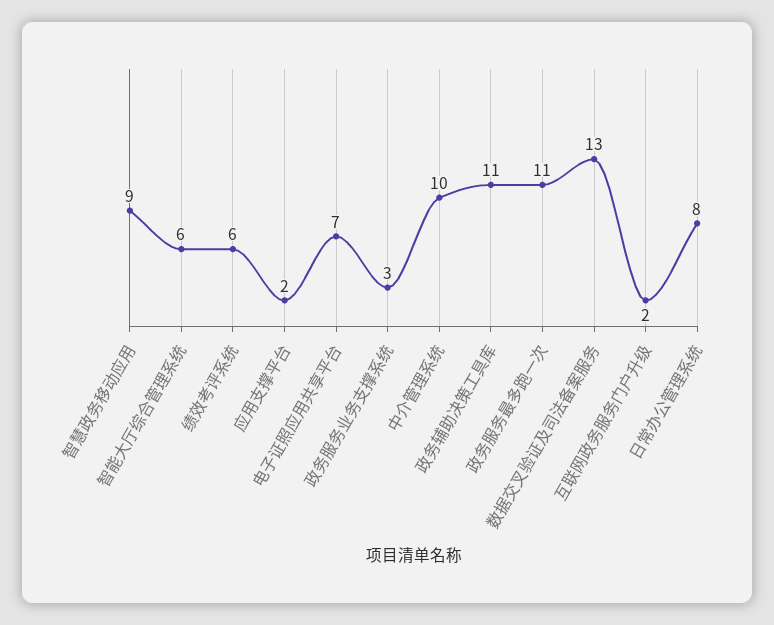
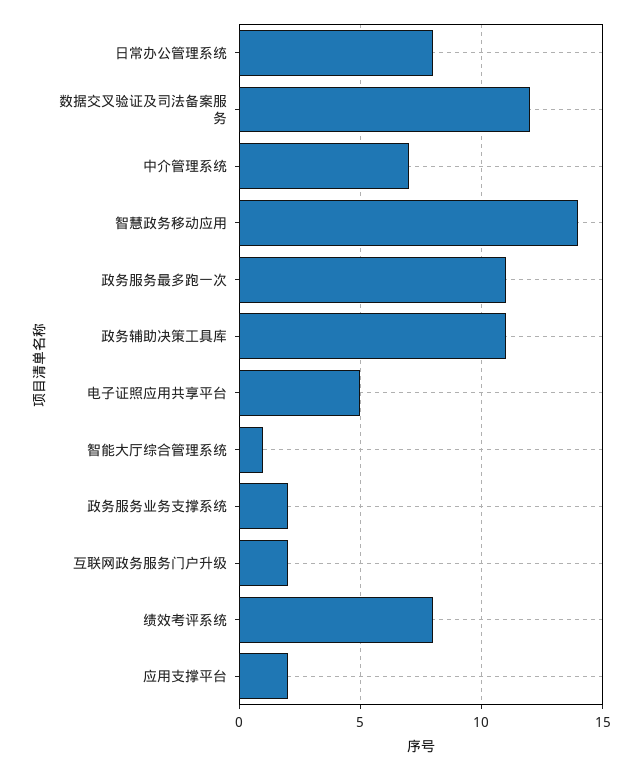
智慧政务移动应用: 9 -> 14
智能大厅综合管理系统: 6 -> 1
绩效考评系统: 6 -> 8
电子证照应用共享平台: 7 -> 5
政务服务业务支撑系统: 3 -> 2
中介管理系统: 10 -> 7
数据交叉验证及司法备案服务: 13 -> 12

